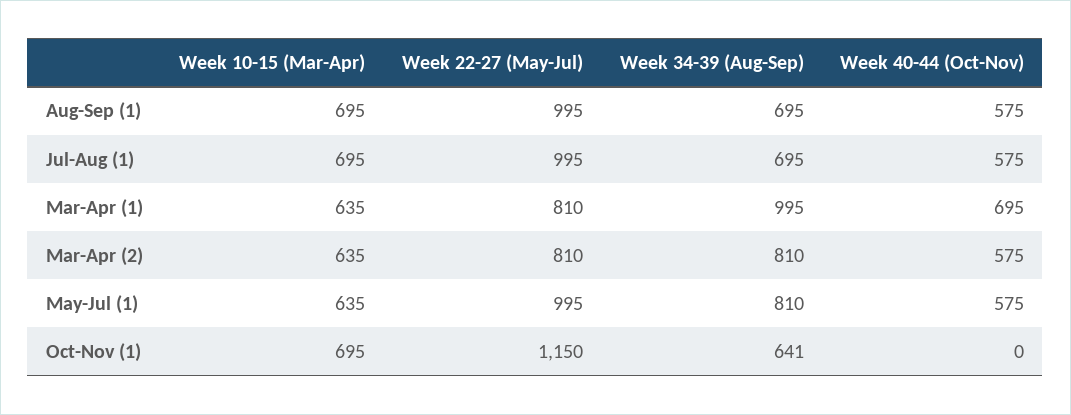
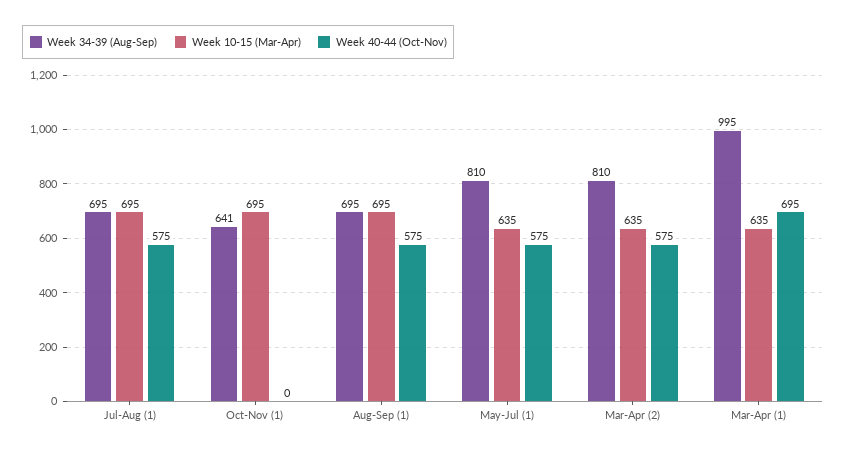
Week 22-27 (May-Jul), Aug-Sep (1): 995 -> none
Week 22-27 (May-Jul), Jul-Aug (1): 995 -> none
Week 22-27 (May-Jul), Mar-Apr (1): 810 -> none
Week 22-27 (May-Jul), Mar-Apr (2): 810 -> none
Week 22-27 (May-Jul), May-Jul (1): 995 -> none
Week 22-27 (May-Jul), Oct-Nov (1): 1150 -> none

